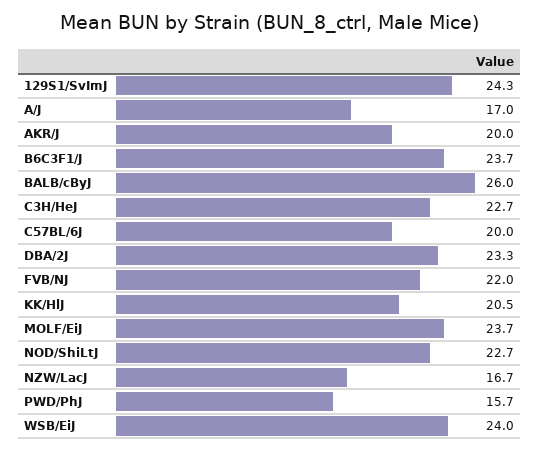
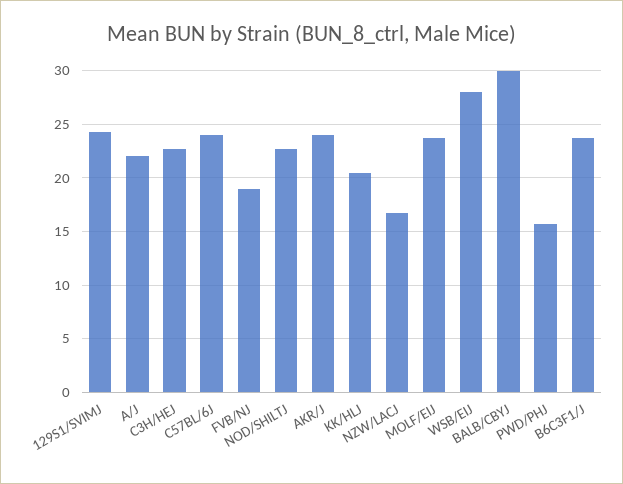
A/J: 17 -> 22
AKR/J: 20 -> 24
BALB/cByJ: 26 -> 30
C57BL/6J: 20 -> 24
DBA/2J: 23.3 -> none
FVB/NJ: 22 -> 19
WSB/EiJ: 24 -> 28

